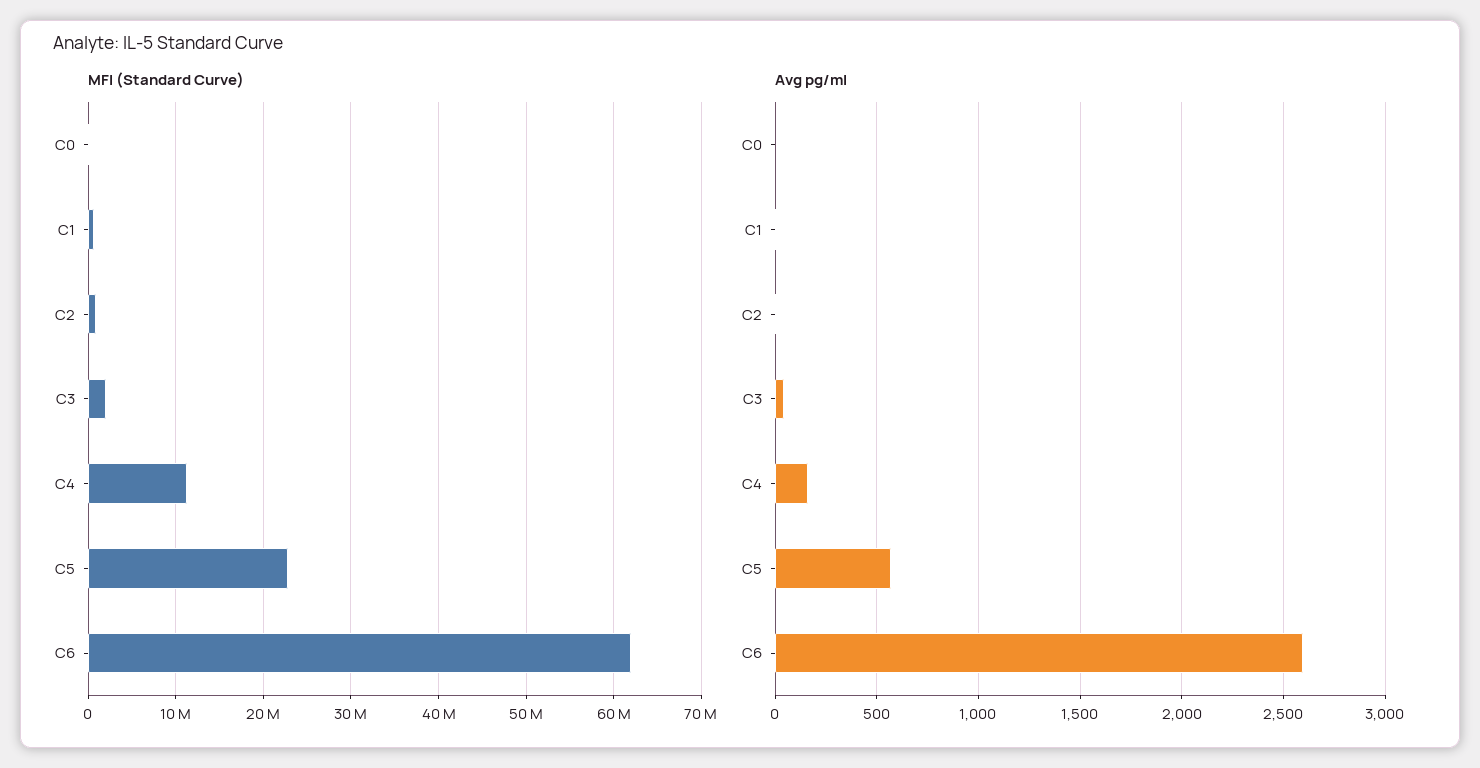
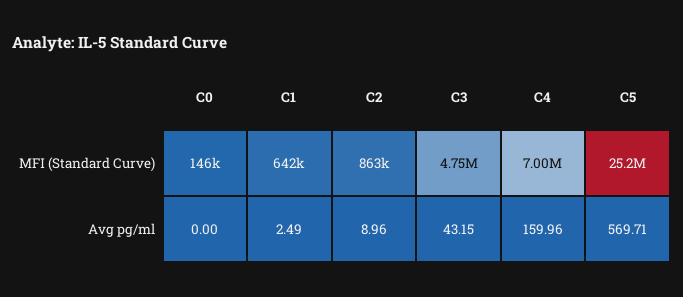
MFI (Standard Curve), C3: 2000000 -> 4750000
MFI (Standard Curve), C4: 11000000 -> 7000000
MFI (Standard Curve), C5: 23000000 -> 25200000
MFI (Standard Curve), C6: 62000000 -> none
Avg pg/ml, C6: 2600 -> none

